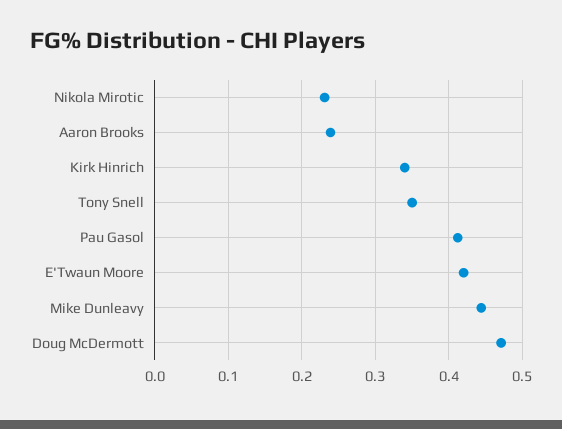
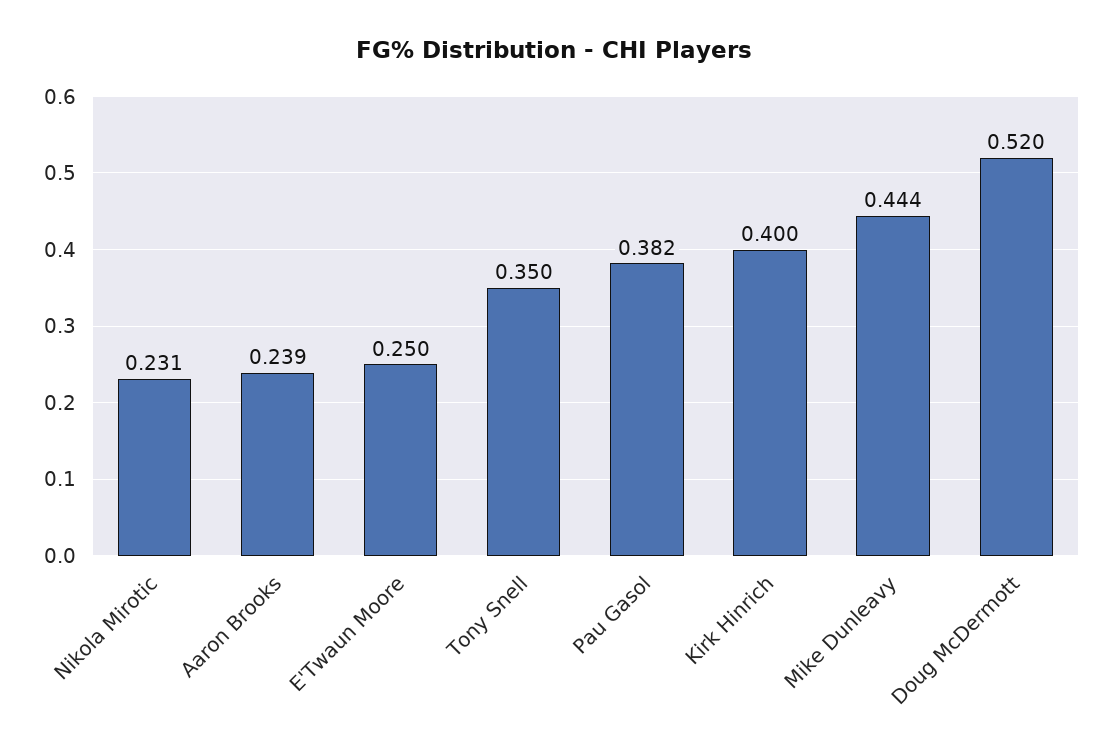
Kirk Hinrich: 0.34 -> 0.4
Pau Gasol: 0.41 -> 0.382
E'Twaun Moore: 0.42 -> 0.25
Doug McDermott: 0.47 -> 0.52

